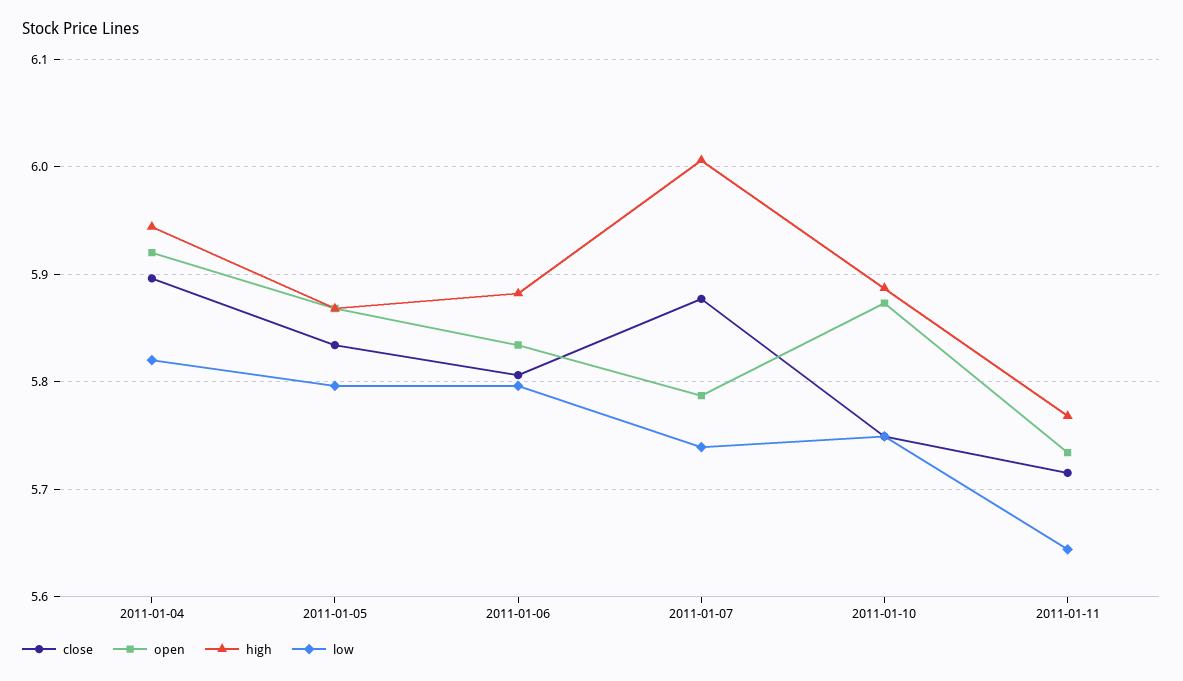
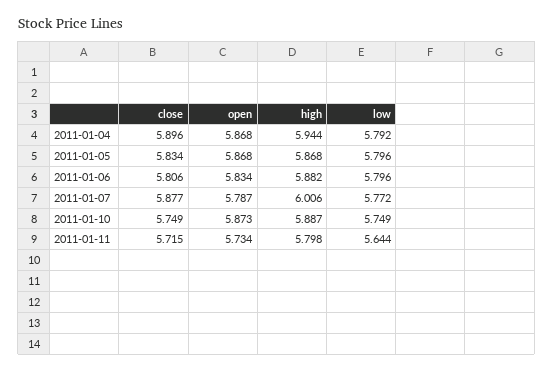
open, 2011-01-04: 5.92 -> 5.868
low, 2011-01-04: 5.82 -> 5.792
low, 2011-01-07: 5.74 -> 5.772
high, 2011-01-11: 5.77 -> 5.798

